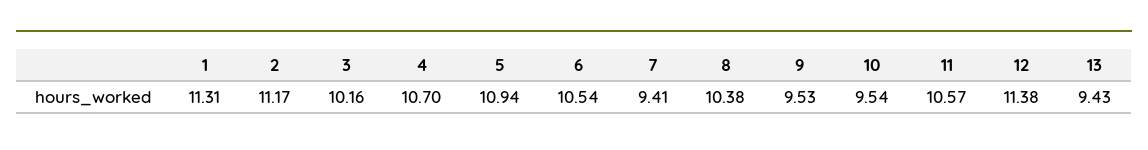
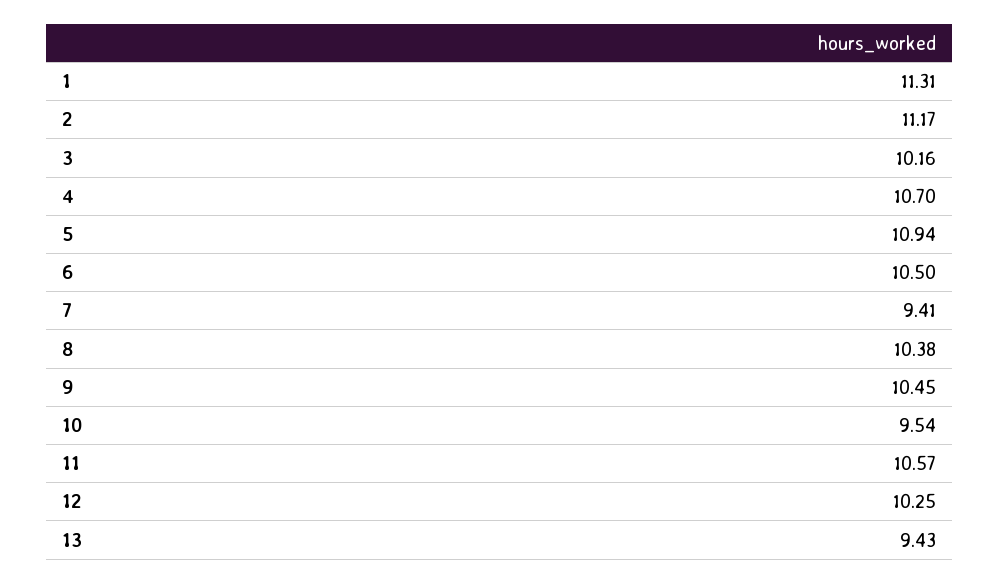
6: 10.54 -> 10.5
9: 9.53 -> 10.45
12: 11.38 -> 10.25

